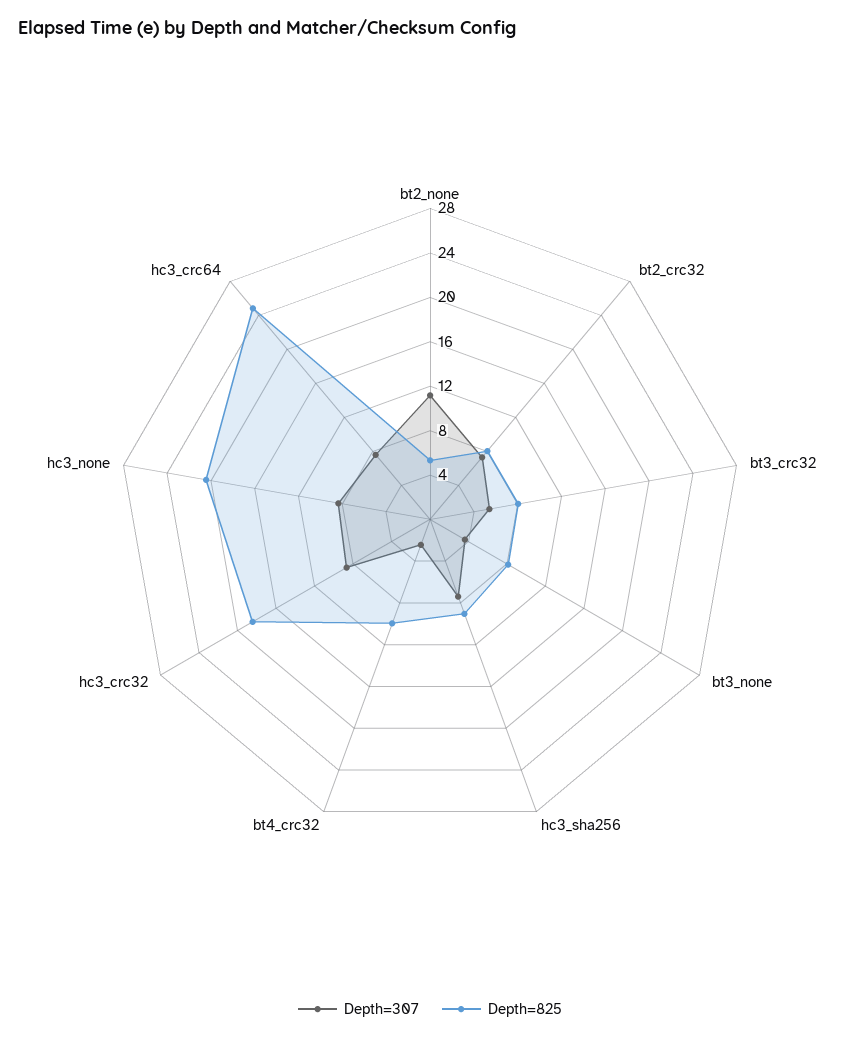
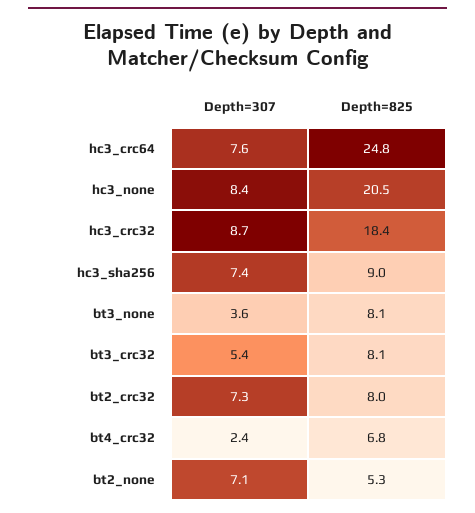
Depth=307, bt2_none: 11 -> 7.1
Depth=825, bt4_crc32: 10 -> 6.8

